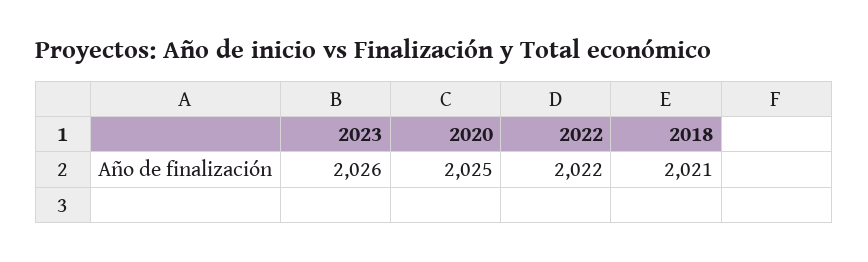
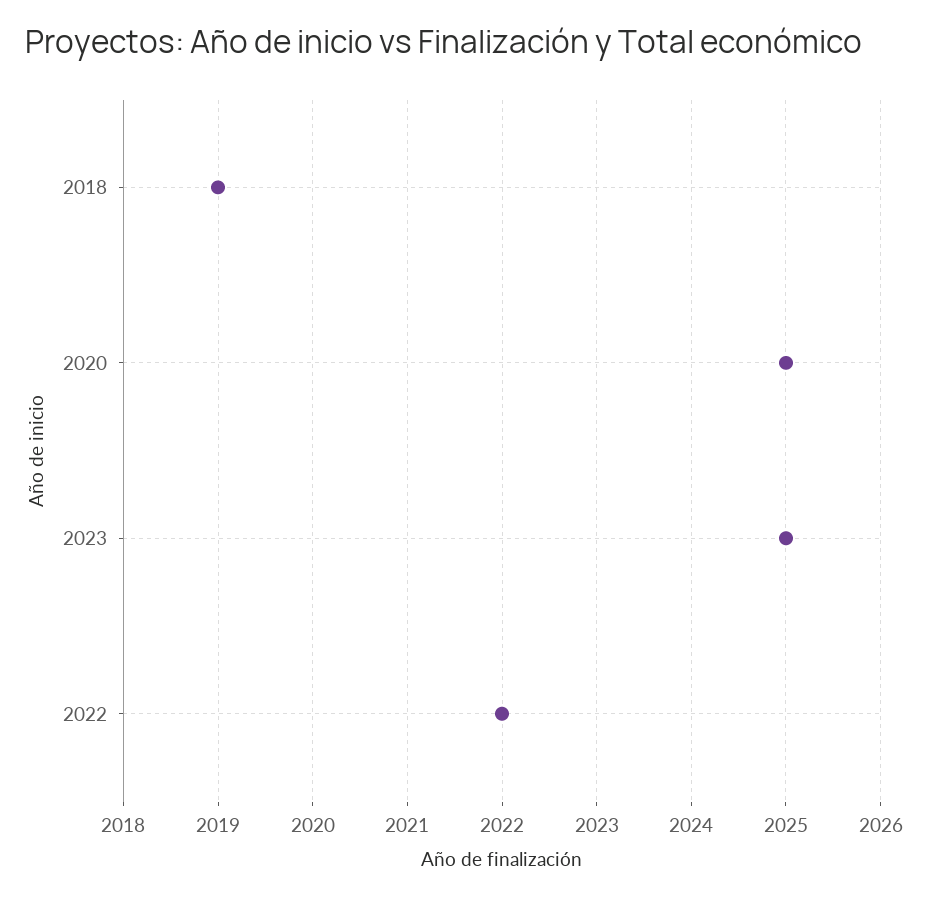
2023: 2026 -> 2025
2018: 2021 -> 2019

